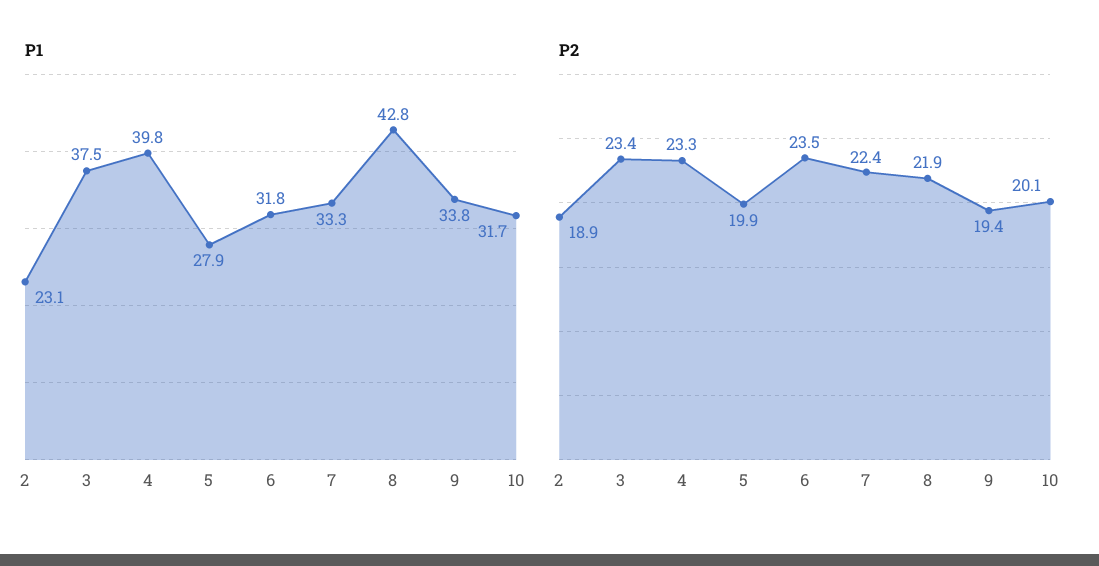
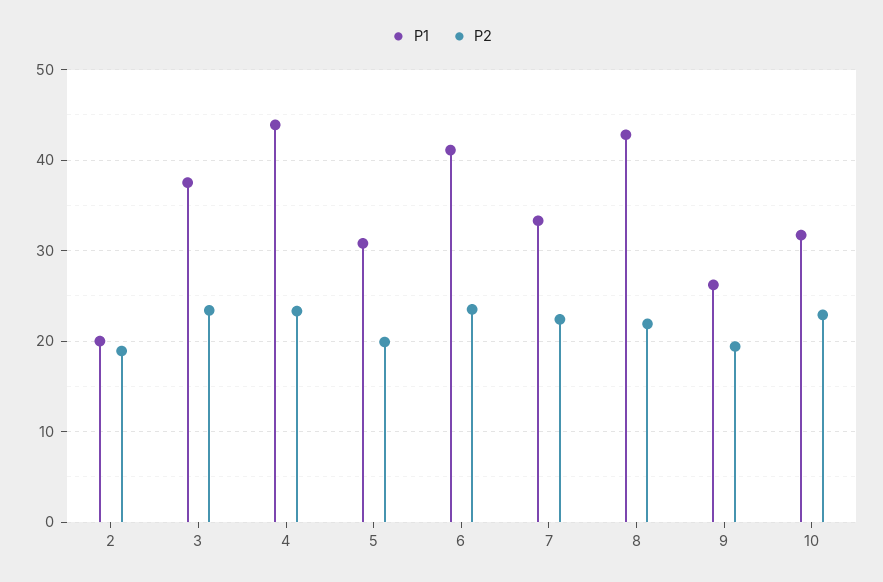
P1, 2: 23.1 -> 20
P1, 4: 39.8 -> 44
P1, 5: 27.9 -> 31
P1, 6: 31.8 -> 41
P1, 9: 33.8 -> 26
P2, 10: 20.1 -> 23

